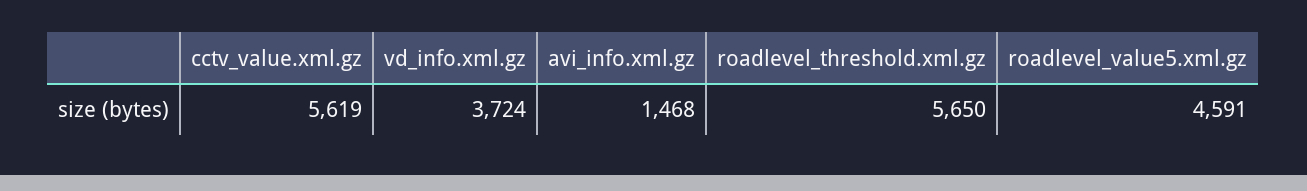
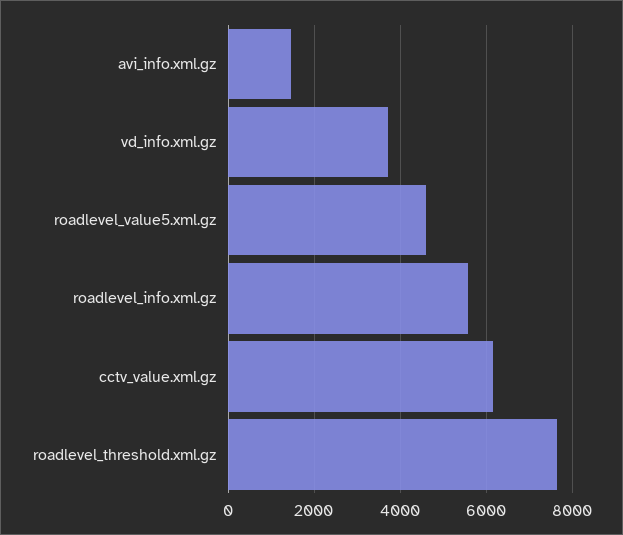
cctv_value.xml.gz: 5619 -> 6200
roadlevel_threshold.xml.gz: 5650 -> 7600
roadlevel_info.xml.gz: none -> 5600

